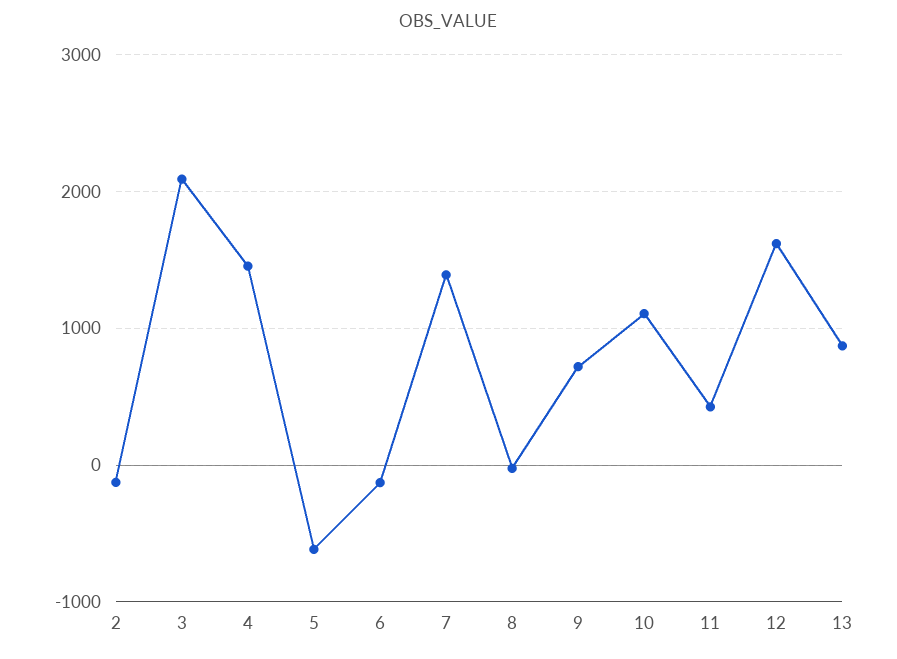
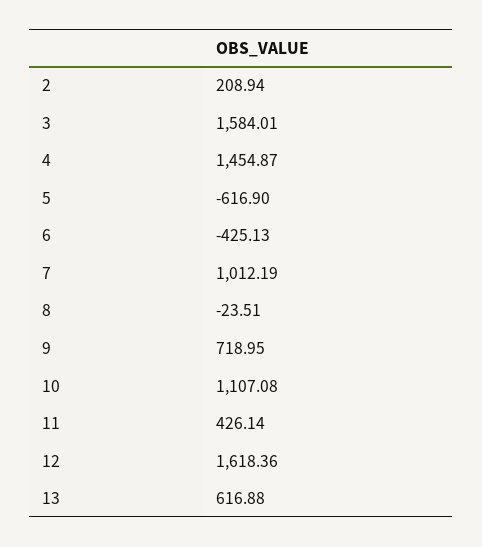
2: -100 -> 208.94
3: 2100 -> 1584.01
6: -100 -> -425.13
7: 1400 -> 1012.19
13: 900 -> 616.88

